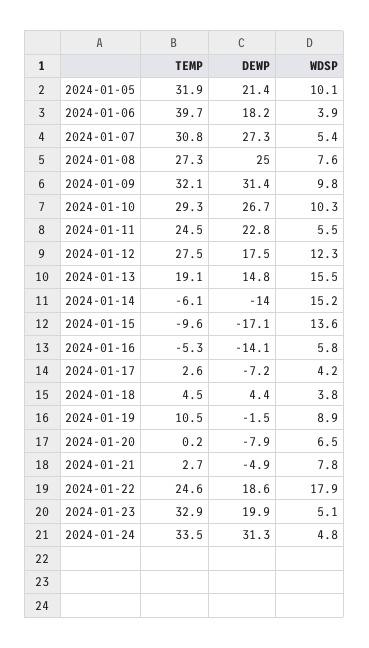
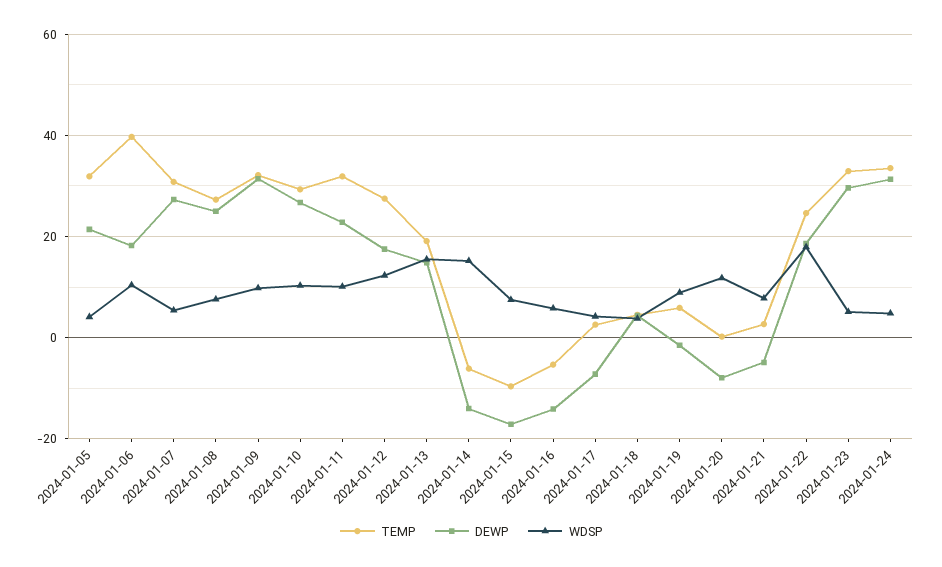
WDSP, 2024-01-05: 10.1 -> 4
WDSP, 2024-01-06: 3.9 -> 10
TEMP, 2024-01-11: 24.5 -> 32
WDSP, 2024-01-11: 5.5 -> 10
WDSP, 2024-01-15: 13.6 -> 8
TEMP, 2024-01-19: 10.5 -> 6
WDSP, 2024-01-20: 6.5 -> 12
DEWP, 2024-01-23: 19.9 -> 30

